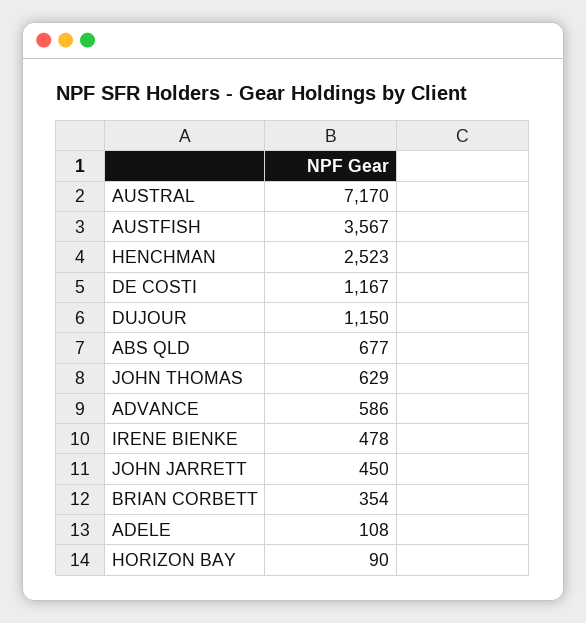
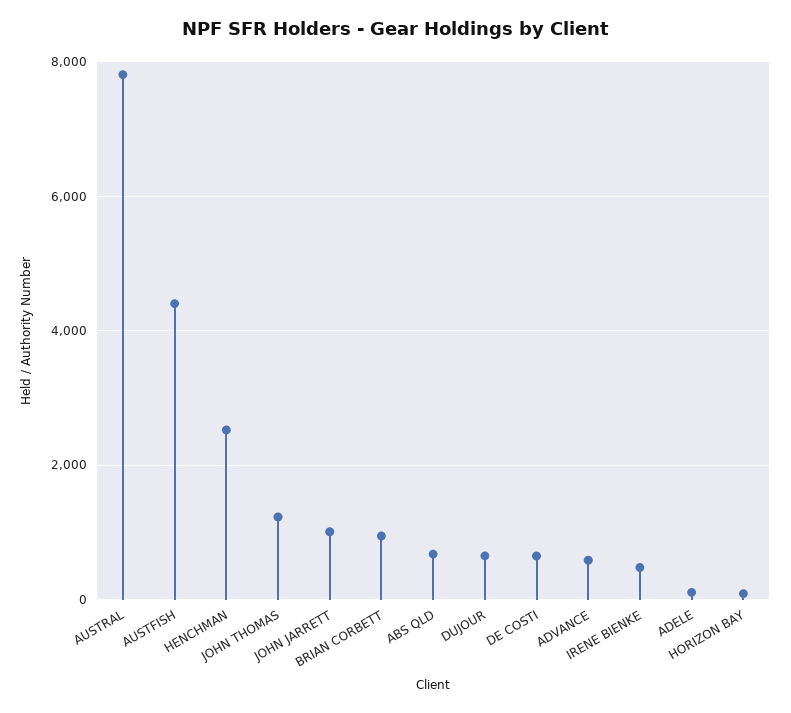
AUSTRAL: 7170 -> 7800
AUSTFISH: 3567 -> 4400
DE COSTI: 1167 -> 600
DUJOUR: 1150 -> 600
JOHN THOMAS: 629 -> 1200
JOHN JARRETT: 450 -> 1000
BRIAN CORBETT: 354 -> 1000

